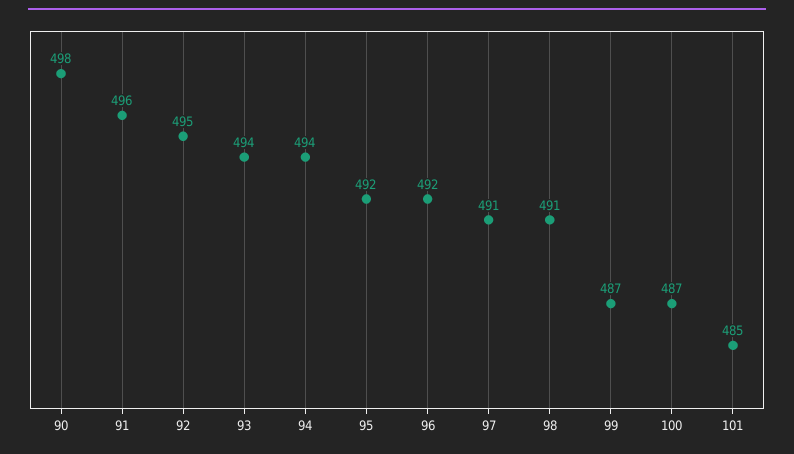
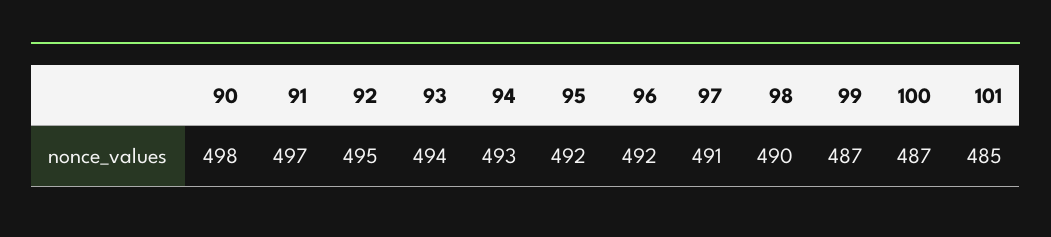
91: 496 -> 497
94: 494 -> 493
98: 491 -> 490

